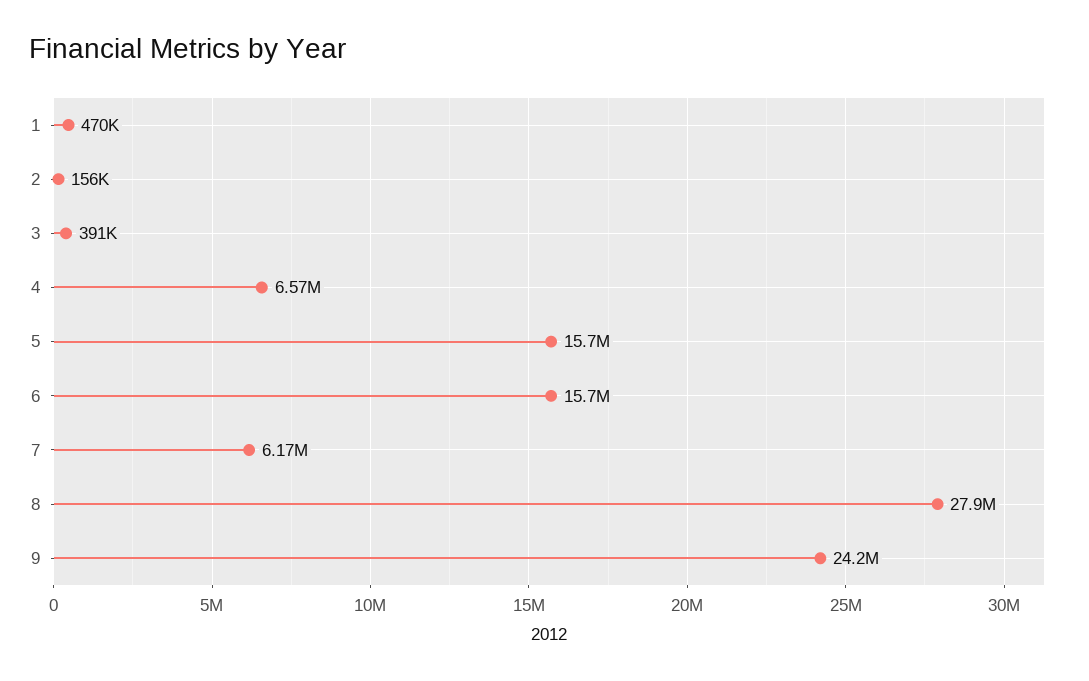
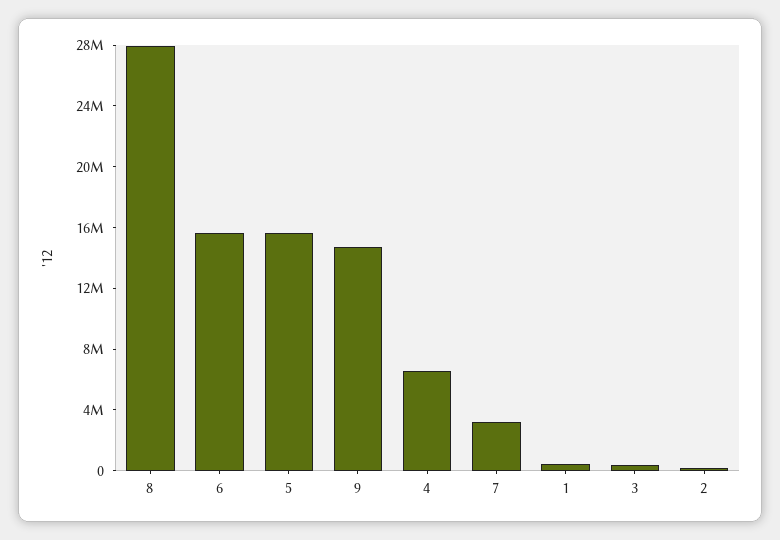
7: 6170000 -> 3000000
9: 24200000 -> 15000000

